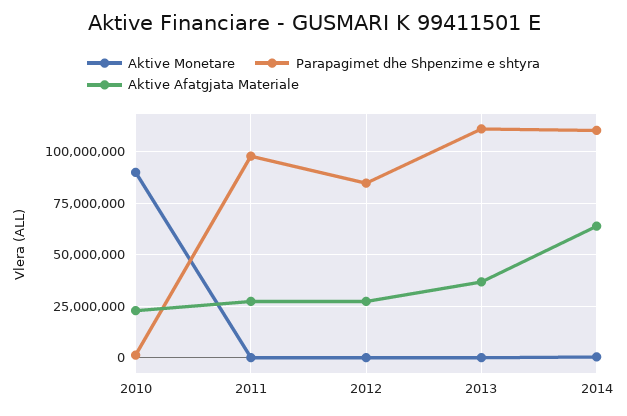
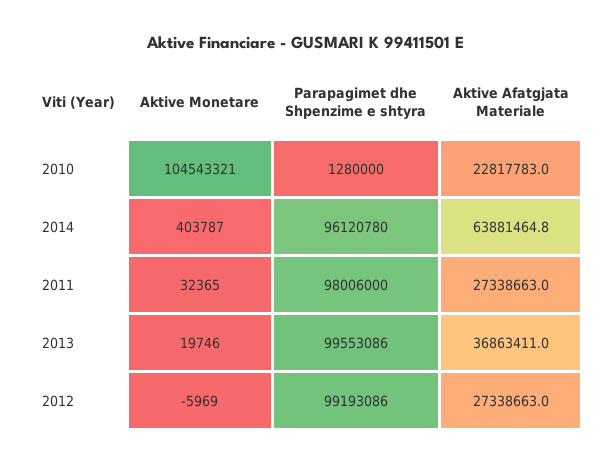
Aktive Monetare, 2010: 90000000 -> 104543321
Parapagimet dhe Shpenzime e shtyra, 2012: 85000000 -> 99193086
Parapagimet dhe Shpenzime e shtyra, 2013: 110000000 -> 99553086
Parapagimet dhe Shpenzime e shtyra, 2014: 110000000 -> 96120780

